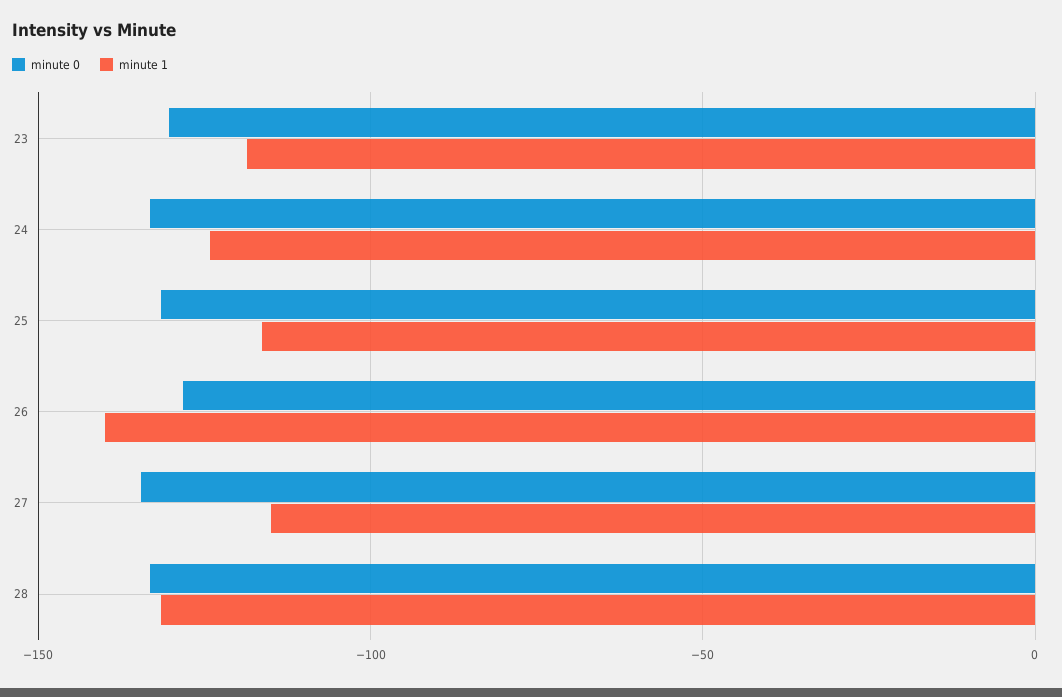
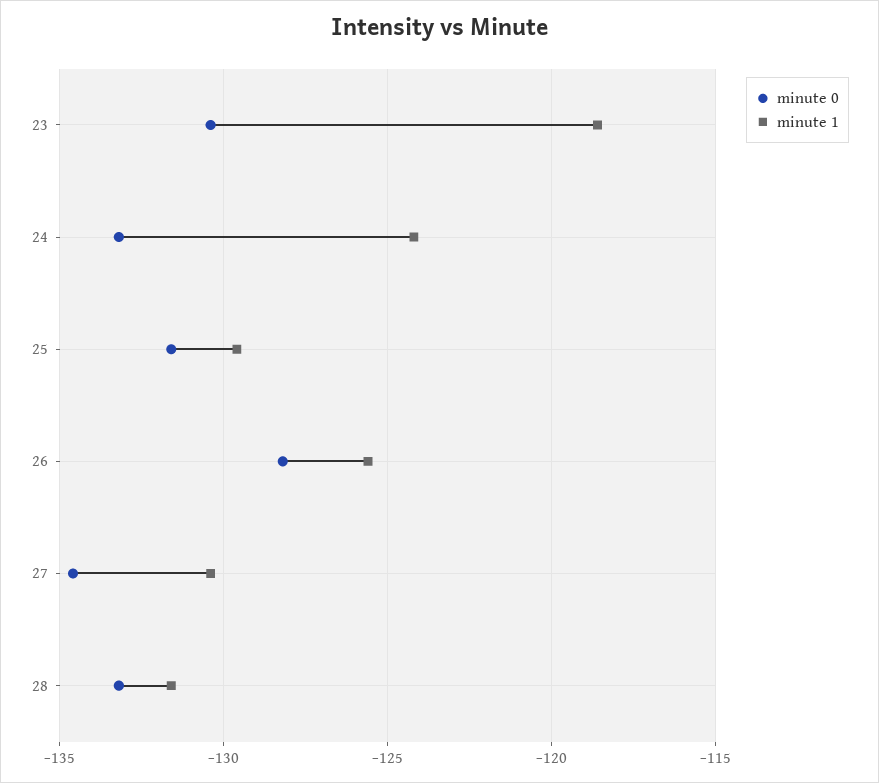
minute 1, 25: -115 -> -129.5
minute 1, 26: -140 -> -125.5
minute 1, 27: -115 -> -130.5

